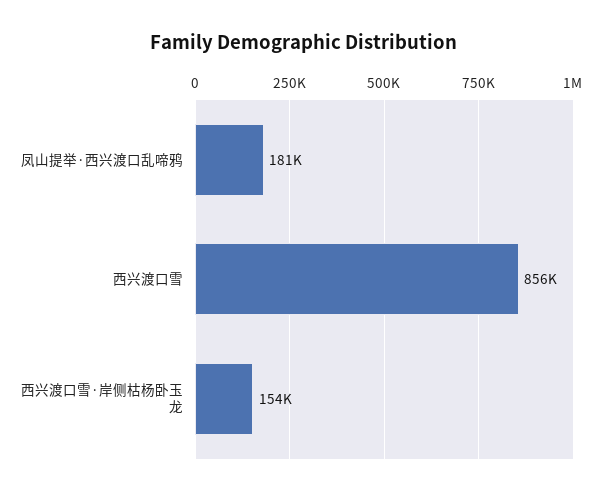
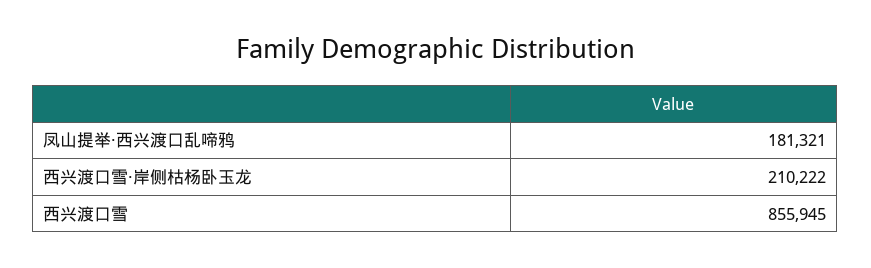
西兴渡口雪·岸侧枯杨卧玉龙: 154000 -> 210222

